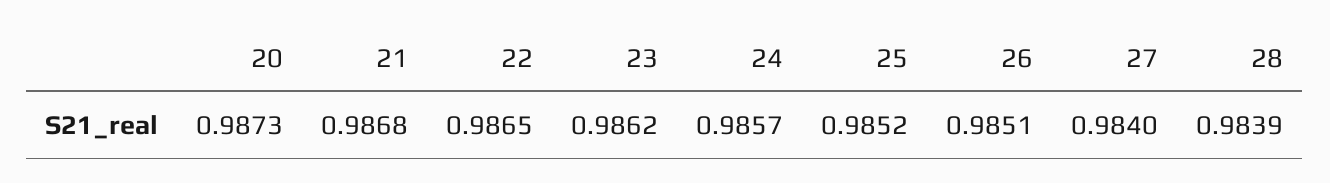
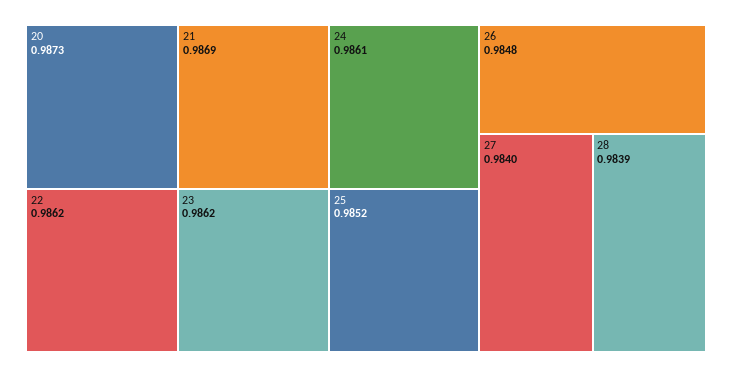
21: 0.9868 -> 0.9869
22: 0.9865 -> 0.9862
24: 0.9857 -> 0.9861
26: 0.9851 -> 0.9848

